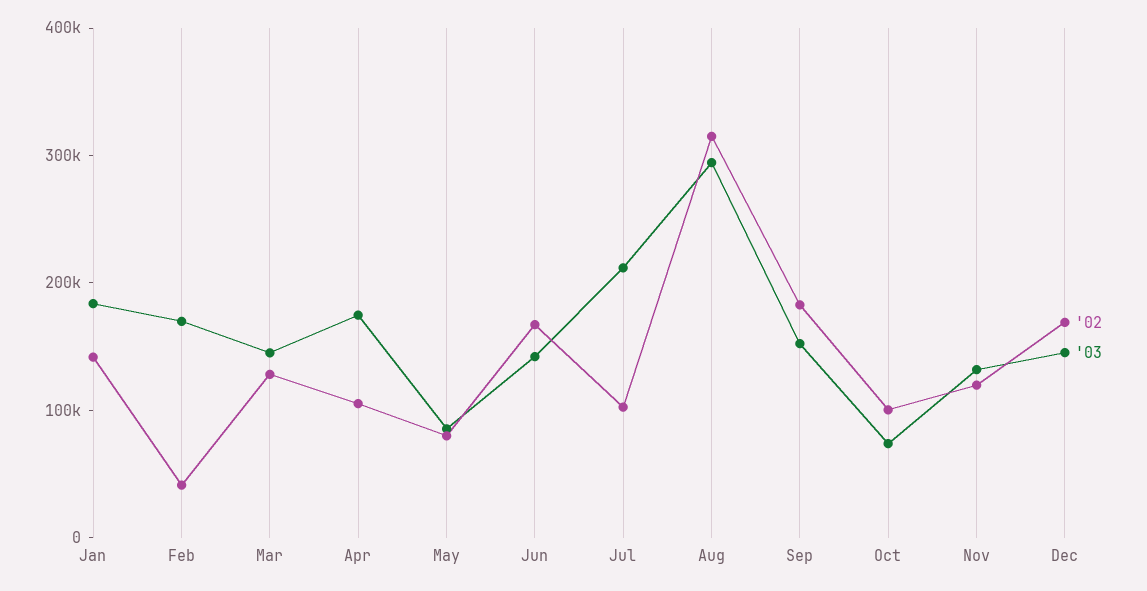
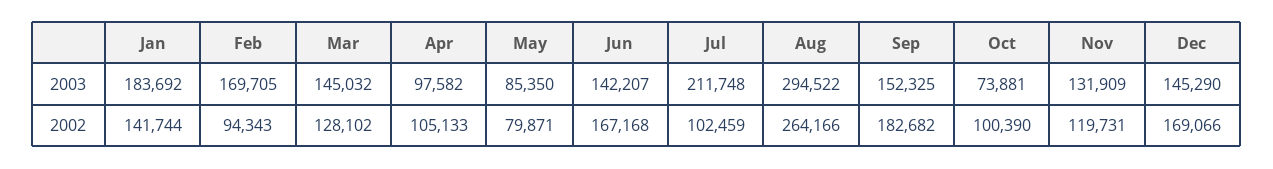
'02, Feb: 40000 -> 94343
'03, Apr: 180000 -> 97582
'02, Aug: 320000 -> 264166

